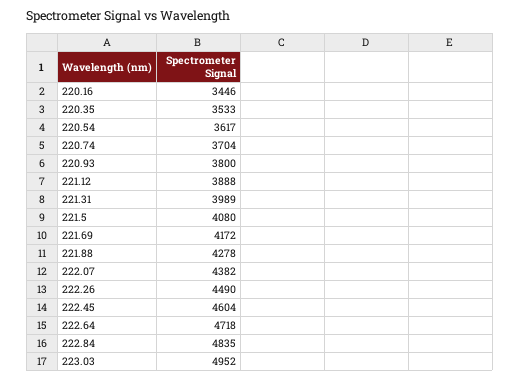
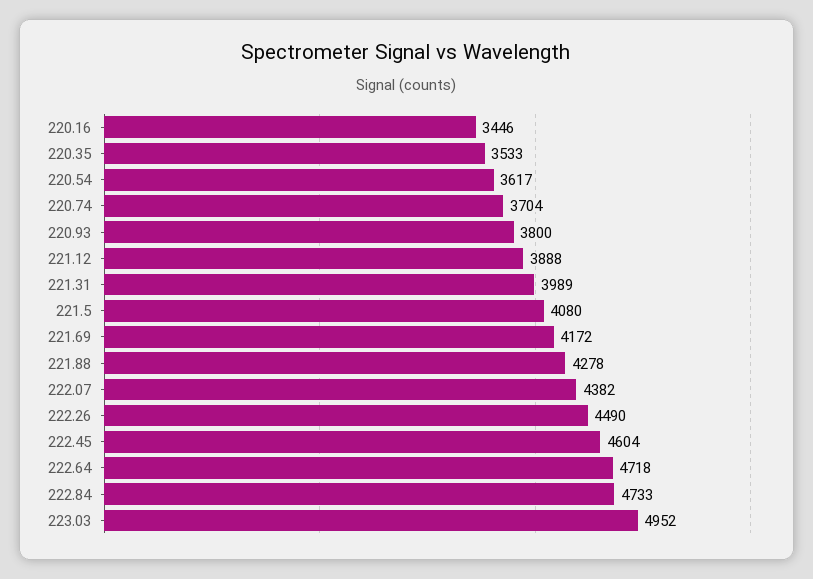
222.84: 4835 -> 4733

